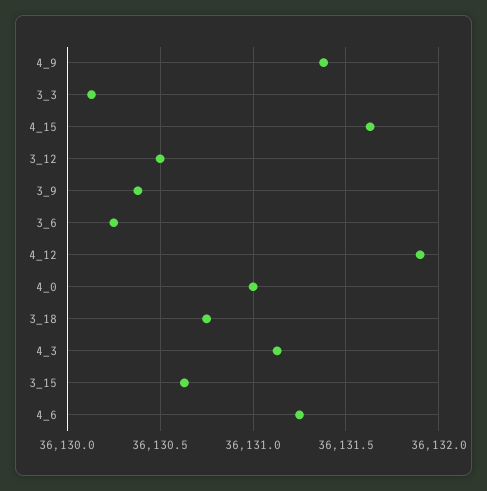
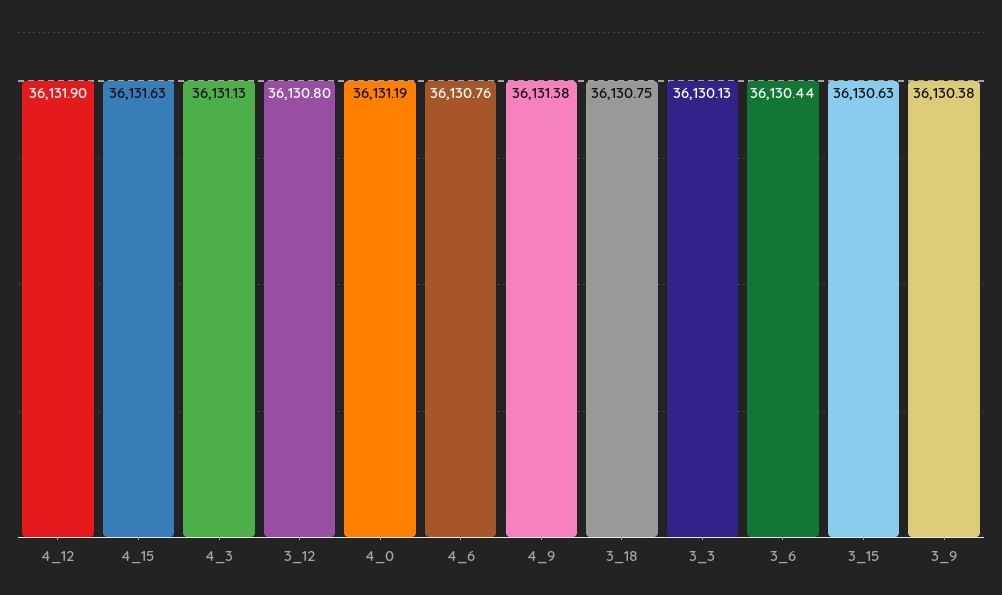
3_12: 36130.5 -> 36130.8
3_6: 36130.25 -> 36130.44
4_0: 36131 -> 36131.19
4_6: 36131.25 -> 36130.76

